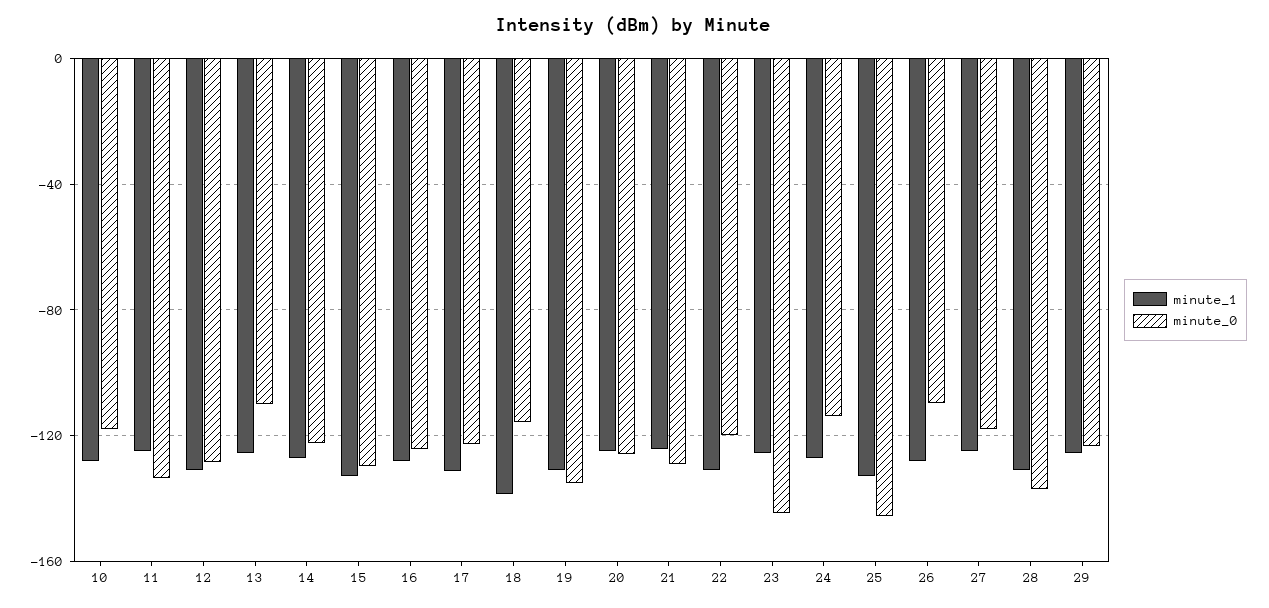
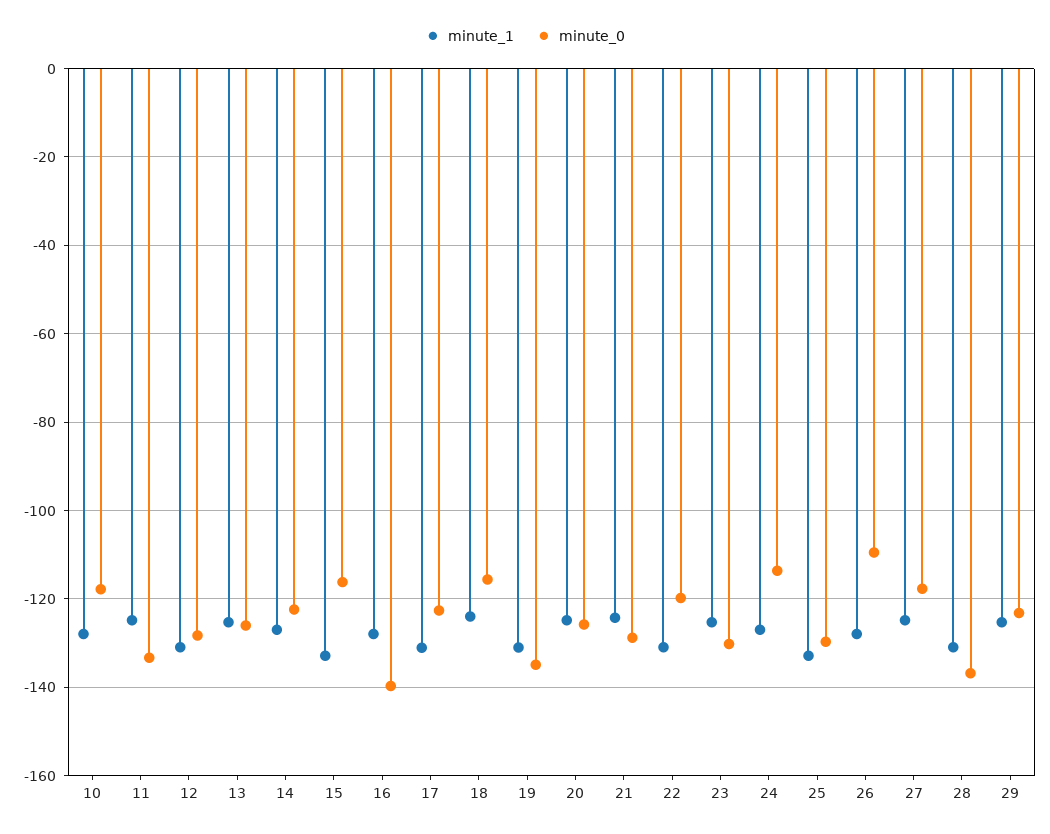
minute_0, 13: -110 -> -126
minute_0, 15: -130 -> -116
minute_0, 16: -125 -> -140
minute_1, 18: -140 -> -124
minute_0, 23: -145 -> -130
minute_0, 25: -145 -> -130

